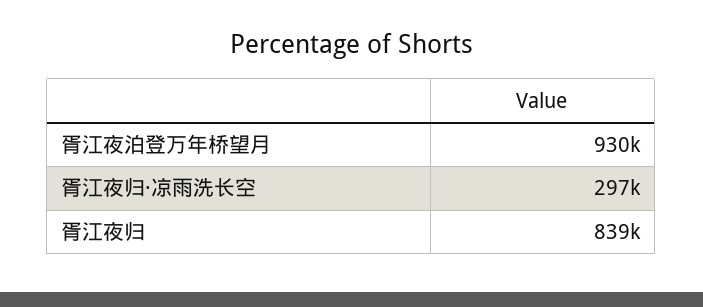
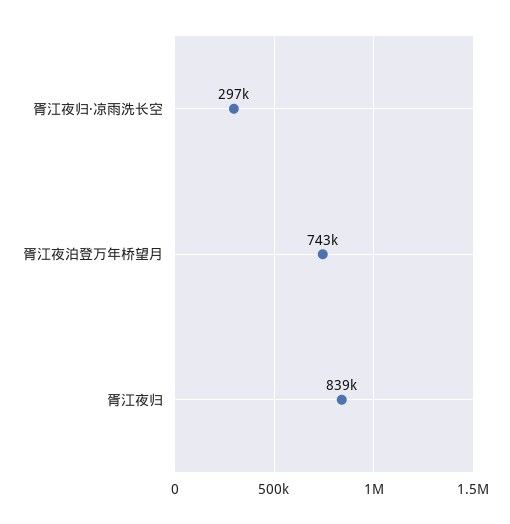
胥江夜泊登万年桥望月: 930000 -> 743000

